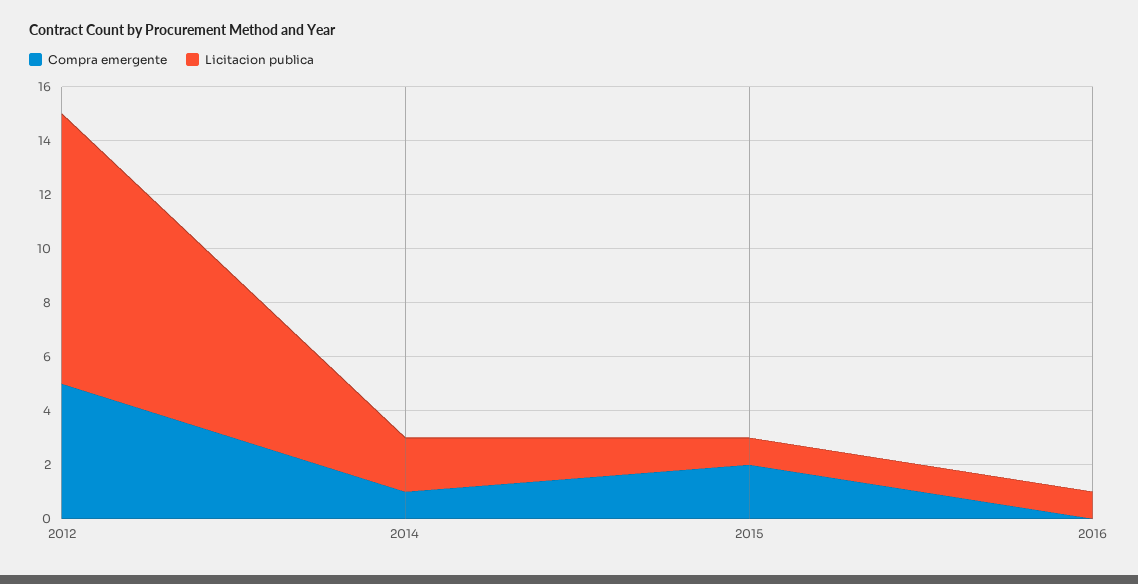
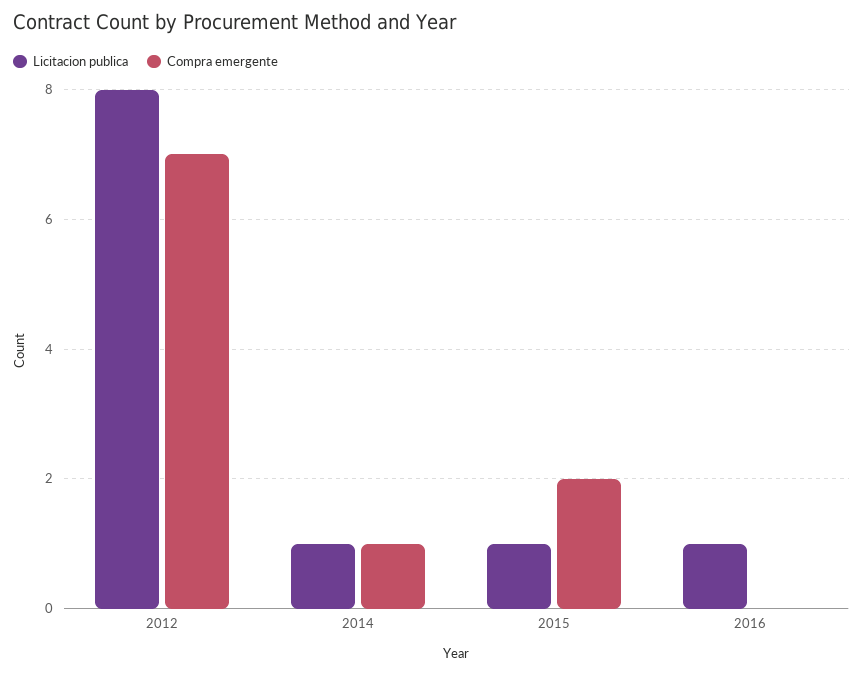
Compra emergente, 2012: 5 -> 7
Licitacion publica, 2012: 10 -> 8
Licitacion publica, 2014: 2 -> 1

